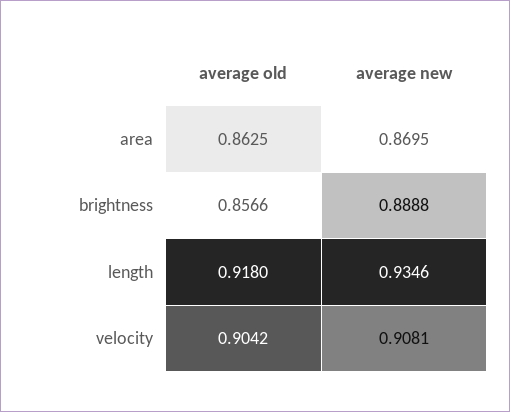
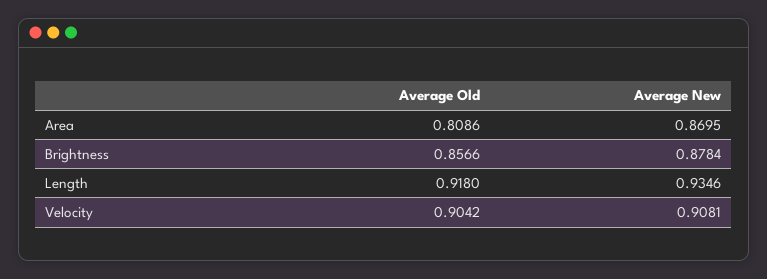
average old, area: 0.8625 -> 0.8086
average new, brightness: 0.8888 -> 0.8784

